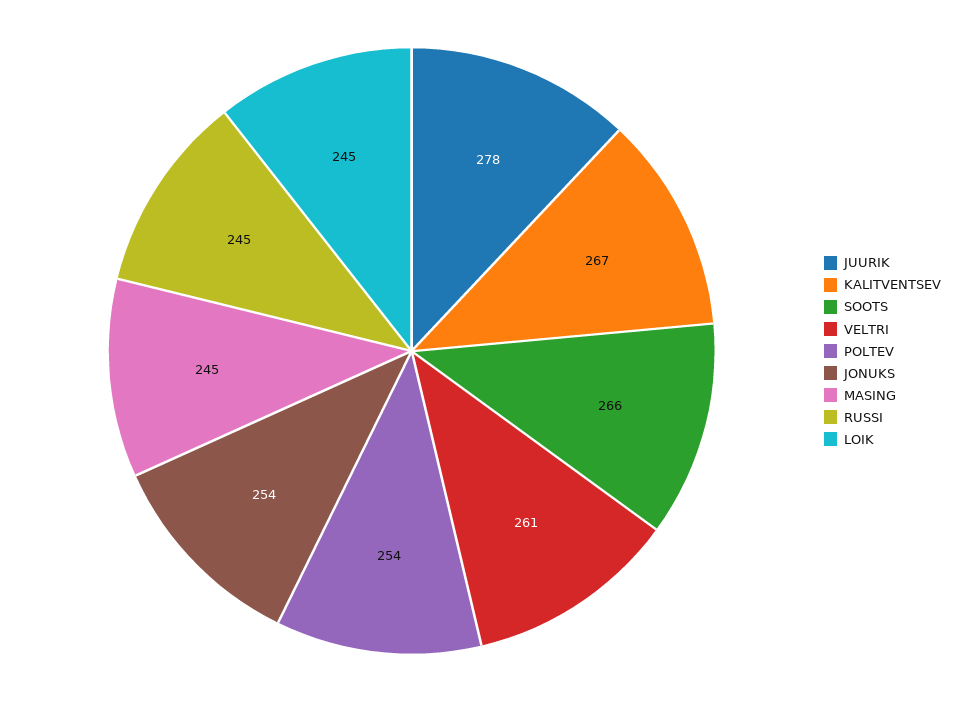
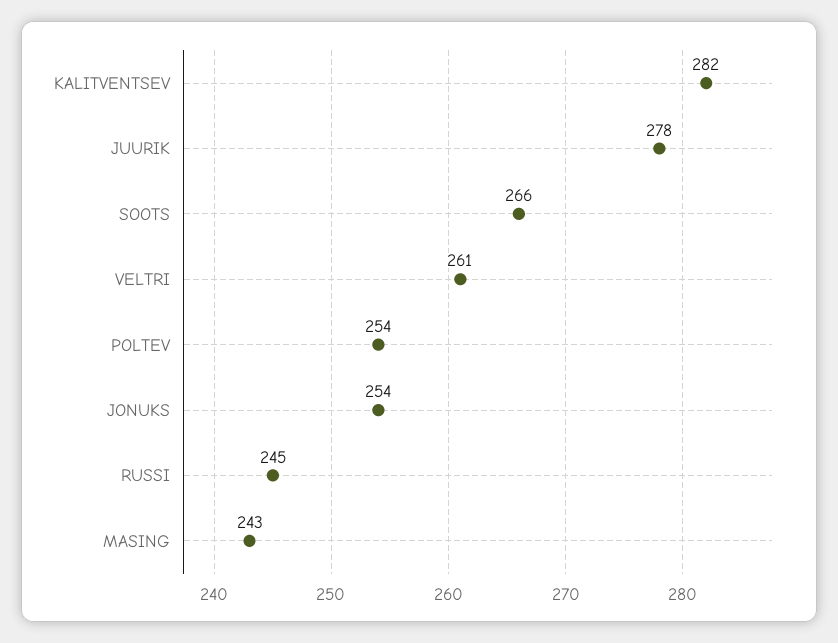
KALITVENTSEV: 267 -> 282
MASING: 245 -> 243
LOIK: 245 -> none

